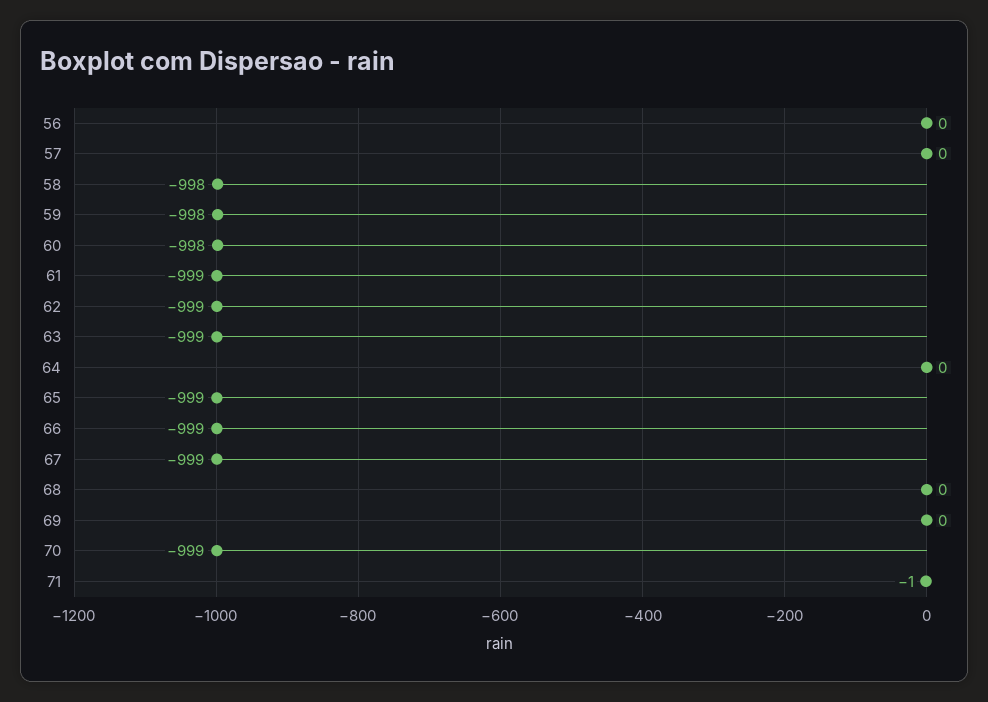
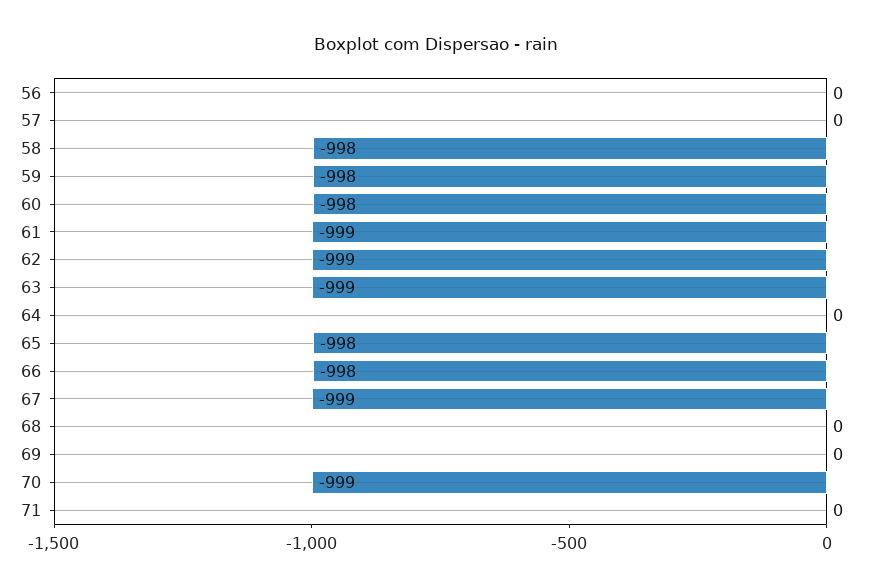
65: -999 -> -998
66: -999 -> -998
71: -1 -> 0

